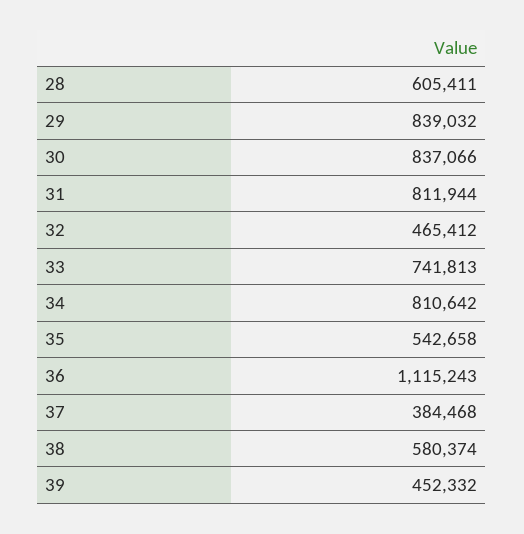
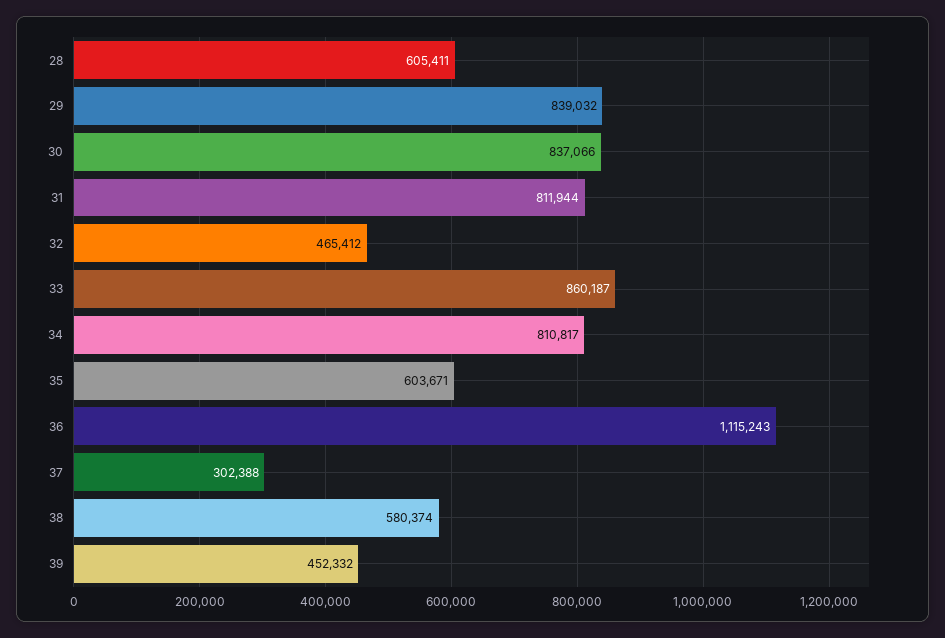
33: 741813 -> 860187
34: 810642 -> 810817
35: 542658 -> 603671
37: 384468 -> 302388

